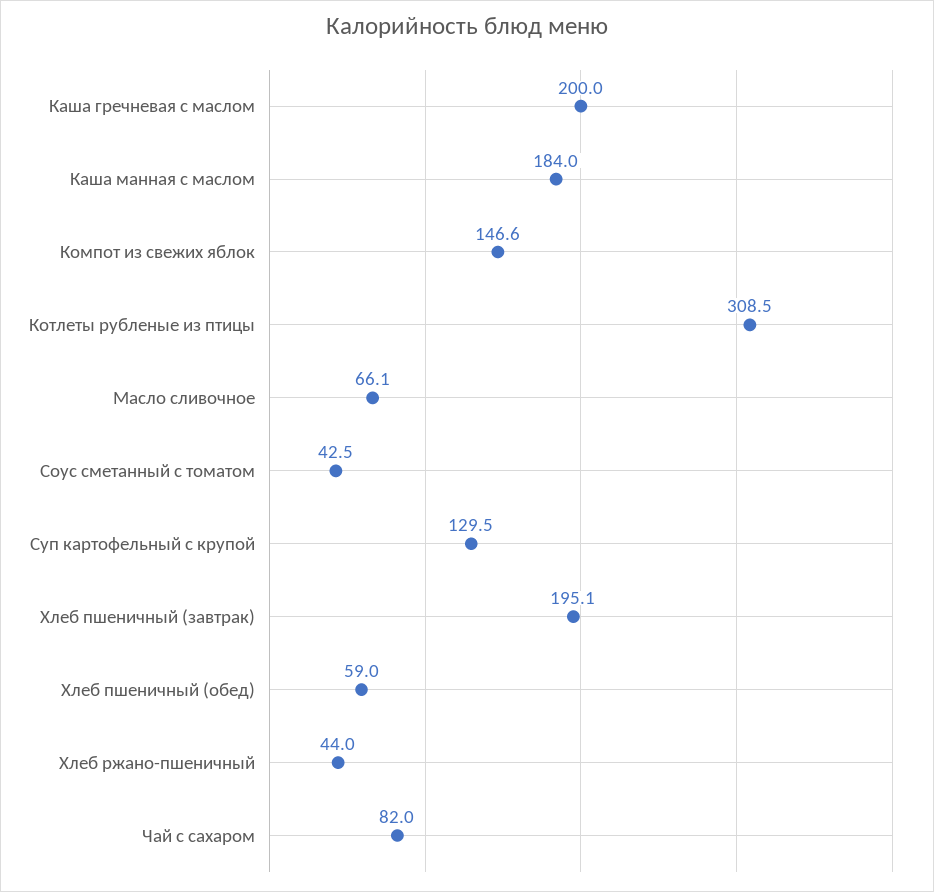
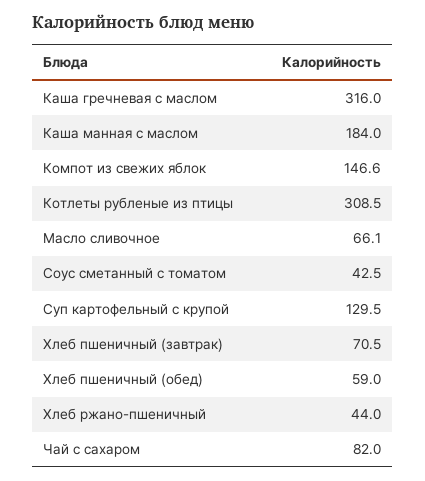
Каша гречневая с маслом: 200 -> 316
Хлеб пшеничный (завтрак): 195.1 -> 70.5

